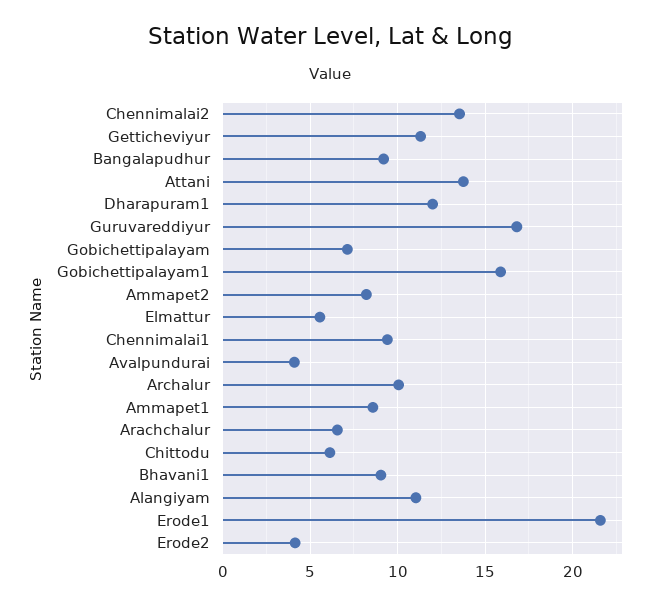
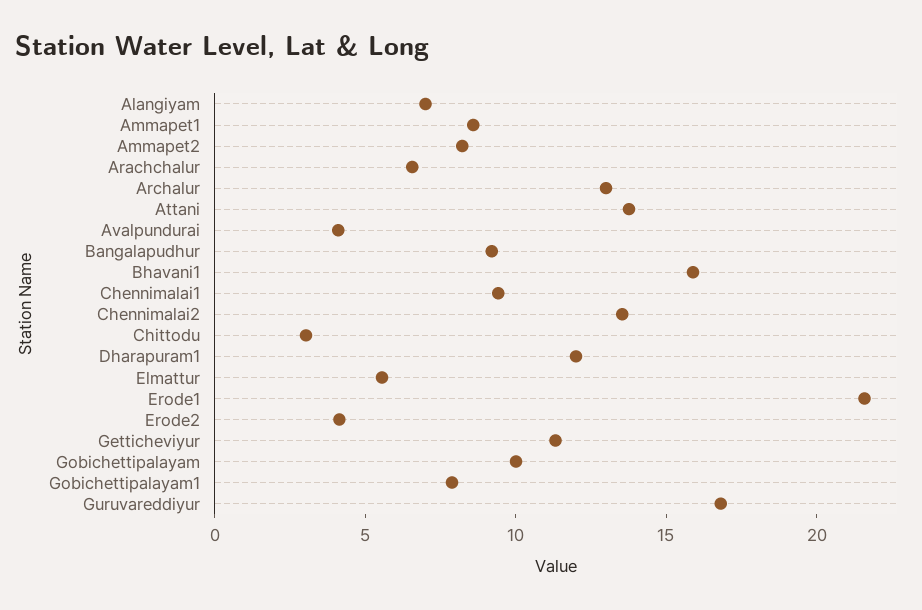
Gobichettipalayam: 7 -> 10
Gobichettipalayam1: 16 -> 8
Archalur: 10 -> 13
Chittodu: 6 -> 3
Bhavani1: 9 -> 16
Alangiyam: 11 -> 7

